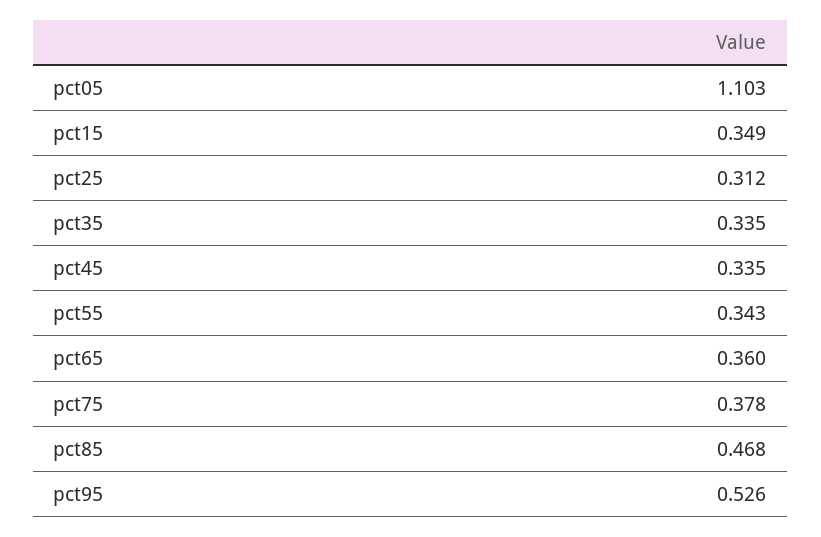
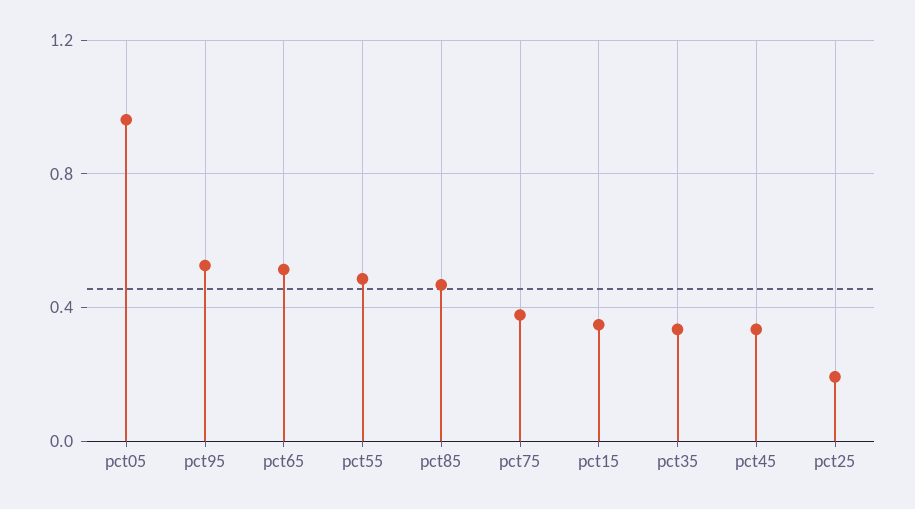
pct05: 1.103 -> 0.95
pct25: 0.312 -> 0.2
pct55: 0.343 -> 0.5
pct65: 0.36 -> 0.5

